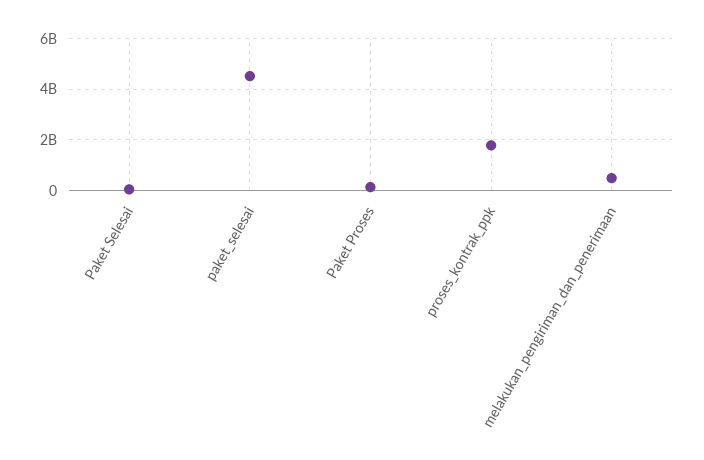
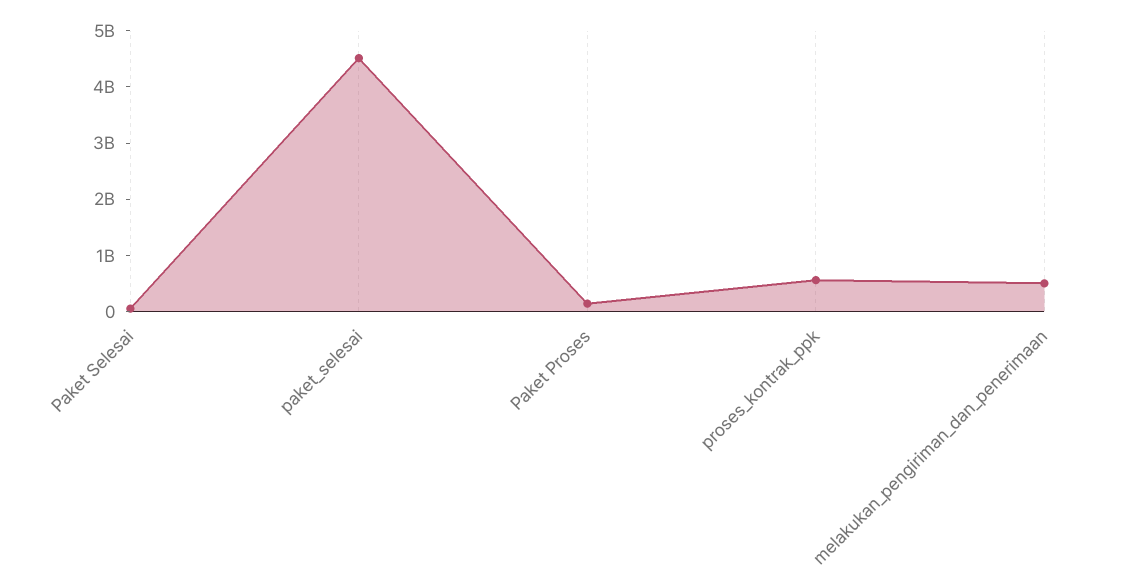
proses_kontrak_ppk: 1750000000 -> 600000000

